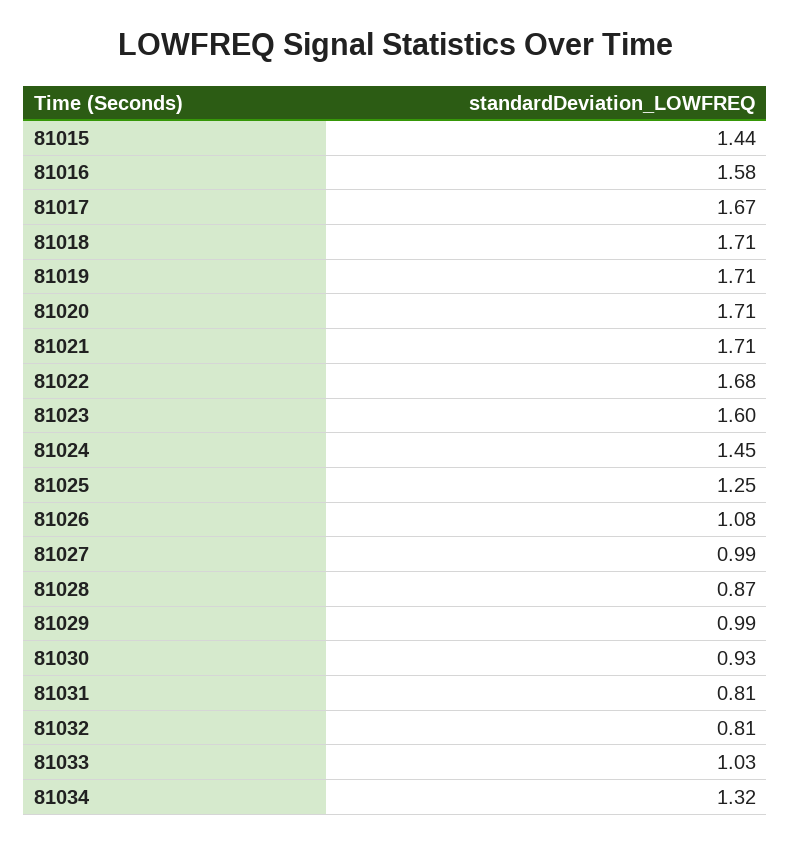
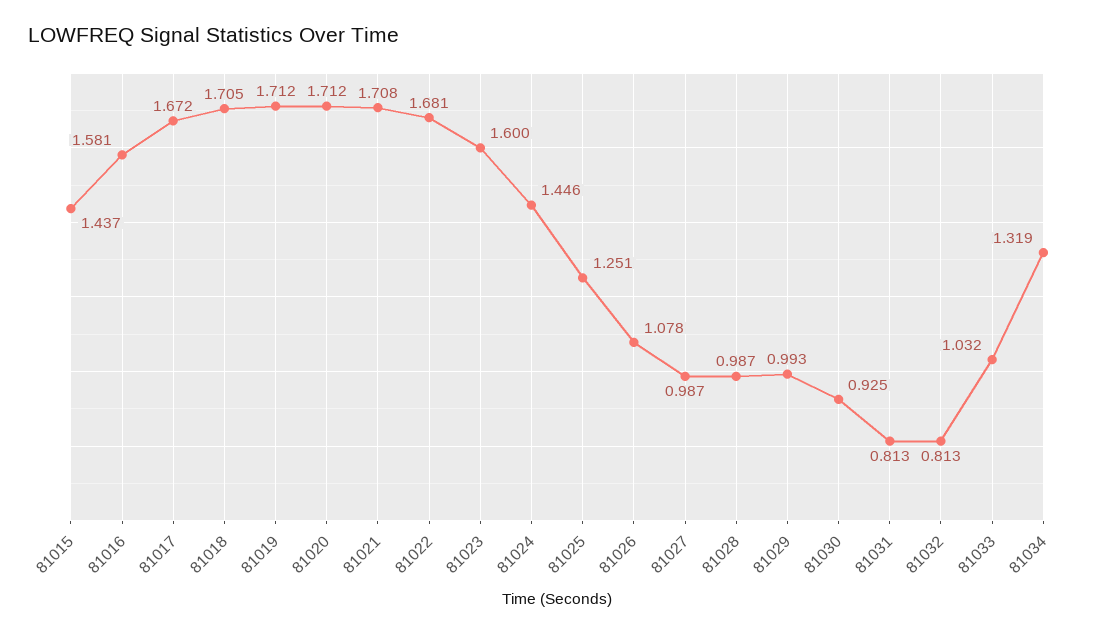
81028: 0.87 -> 0.987

